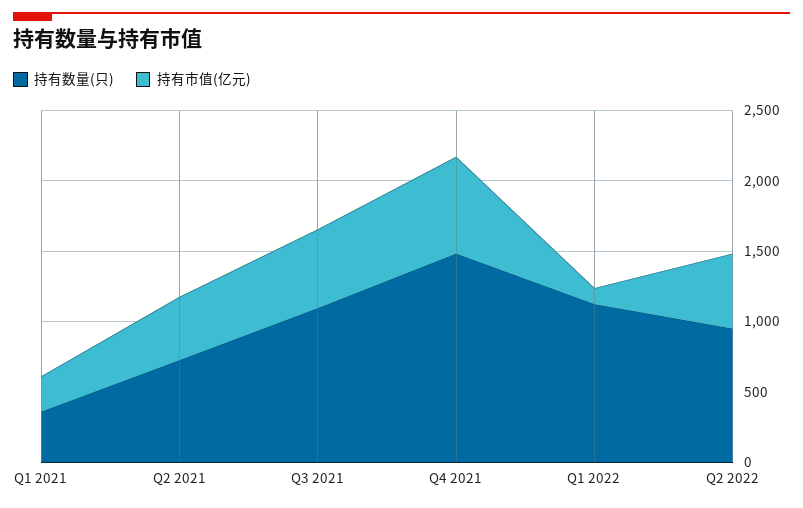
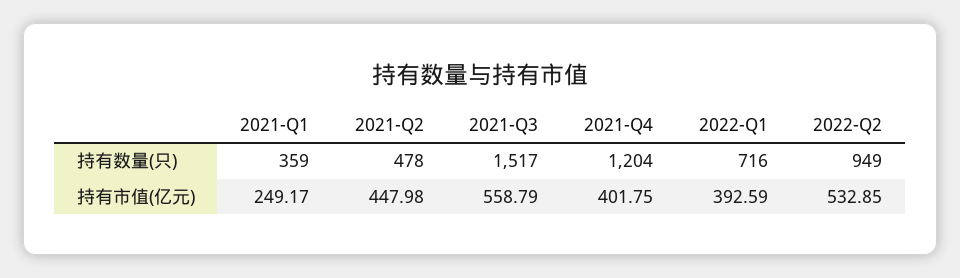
持有数量(只), Q2 2021: 700 -> 478
持有数量(只), Q3 2021: 1100 -> 1517
持有数量(只), Q4 2021: 1500 -> 1204
持有市值(亿元), Q4 2021: 700 -> 401.75
持有数量(只), Q1 2022: 1100 -> 716
持有市值(亿元), Q1 2022: 100 -> 392.59

